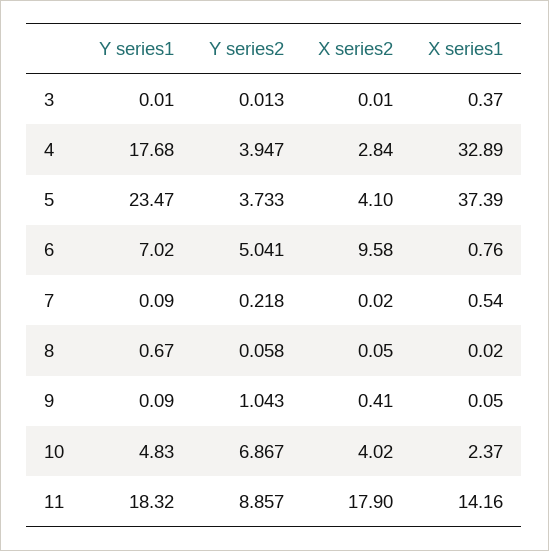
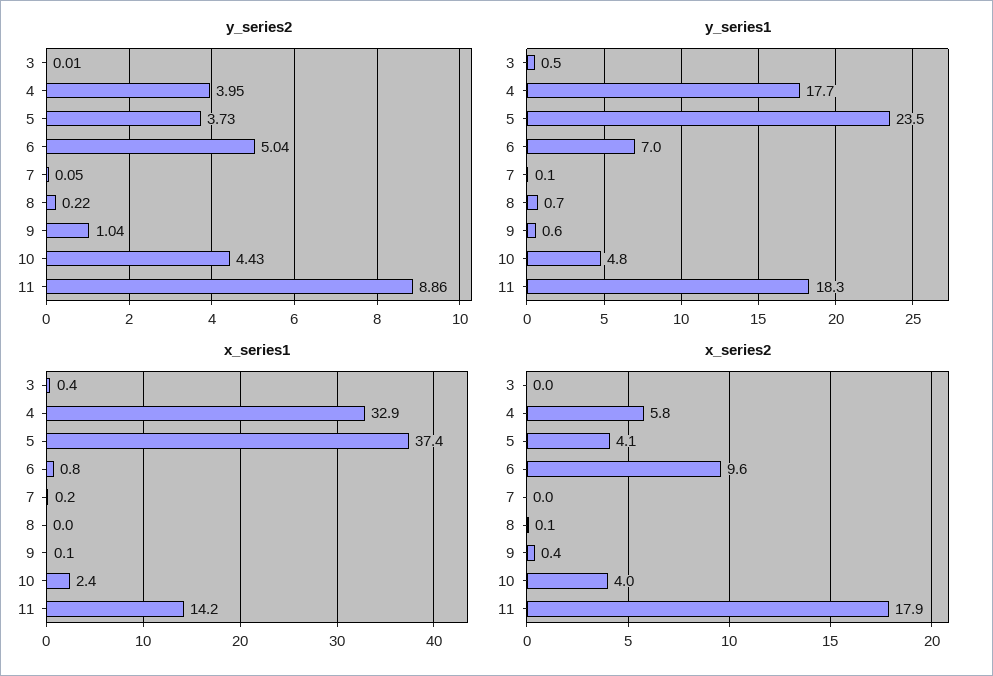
Y series1, 3: 0.01 -> 0.5
X series2, 4: 2.84 -> 5.8
Y series2, 7: 0.218 -> 0.05
X series1, 7: 0.54 -> 0.2
Y series2, 8: 0.058 -> 0.22
Y series1, 9: 0.09 -> 0.6
Y series2, 10: 6.867 -> 4.43

